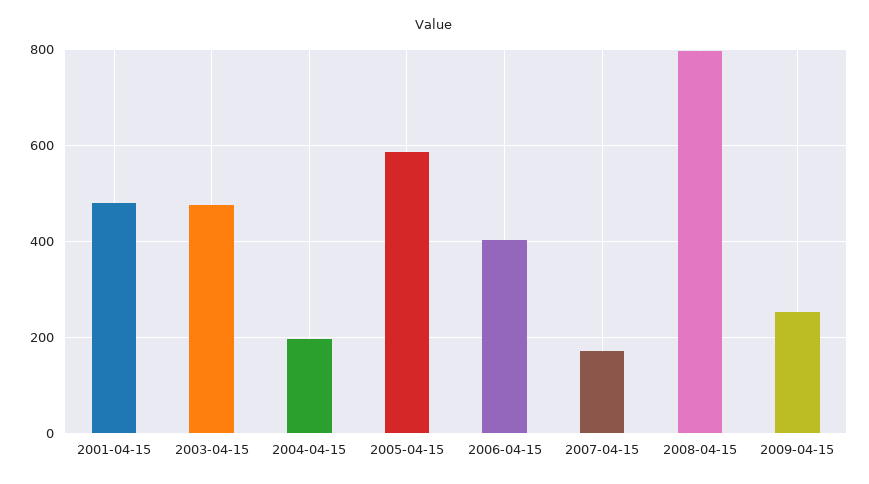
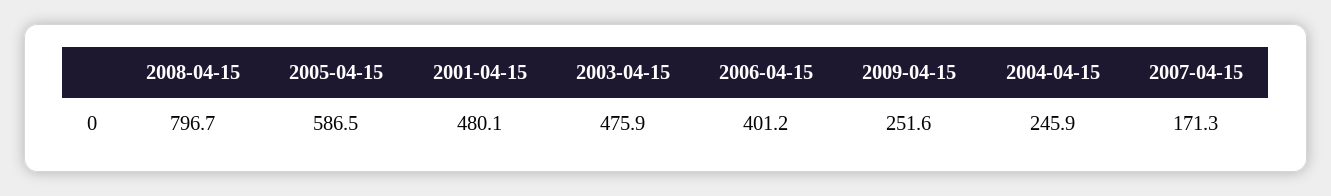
2004-04-15: 200 -> 245.9

